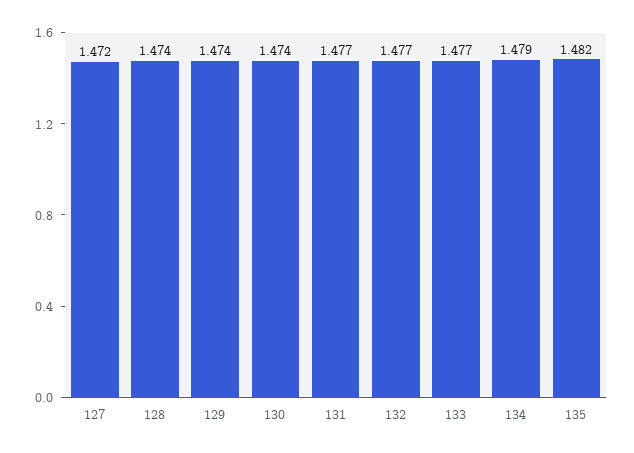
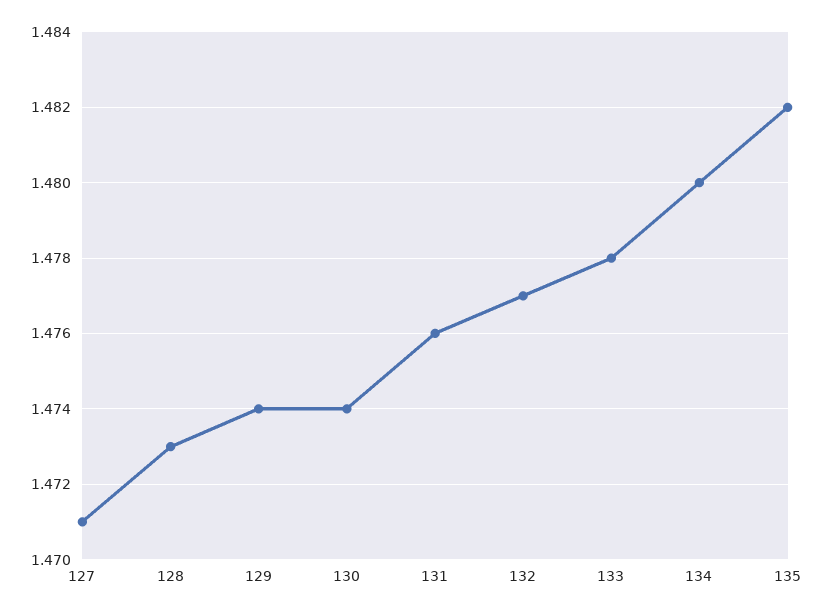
127: 1.472 -> 1.471
128: 1.474 -> 1.473
131: 1.477 -> 1.476
133: 1.477 -> 1.478
134: 1.479 -> 1.48

